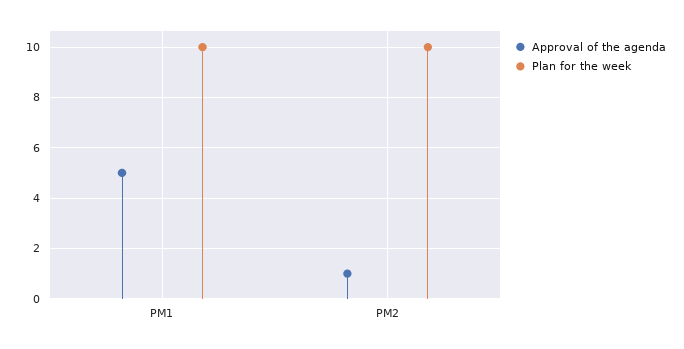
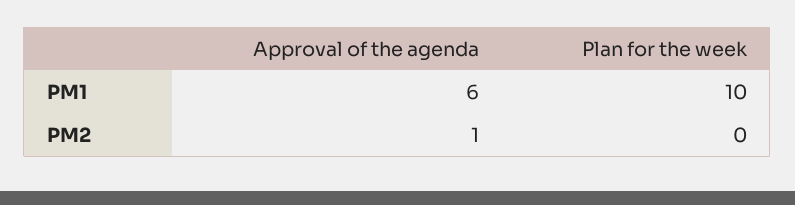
Approval of the agenda, PM1: 5 -> 6
Plan for the week, PM2: 10 -> 0

